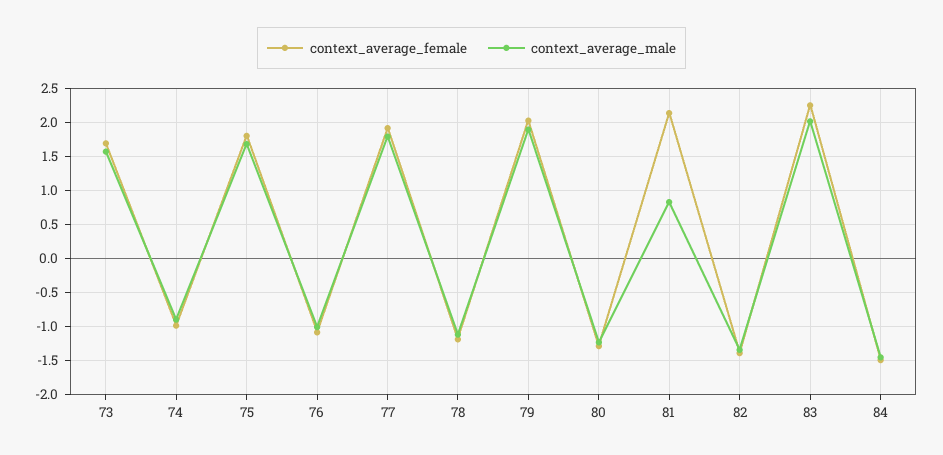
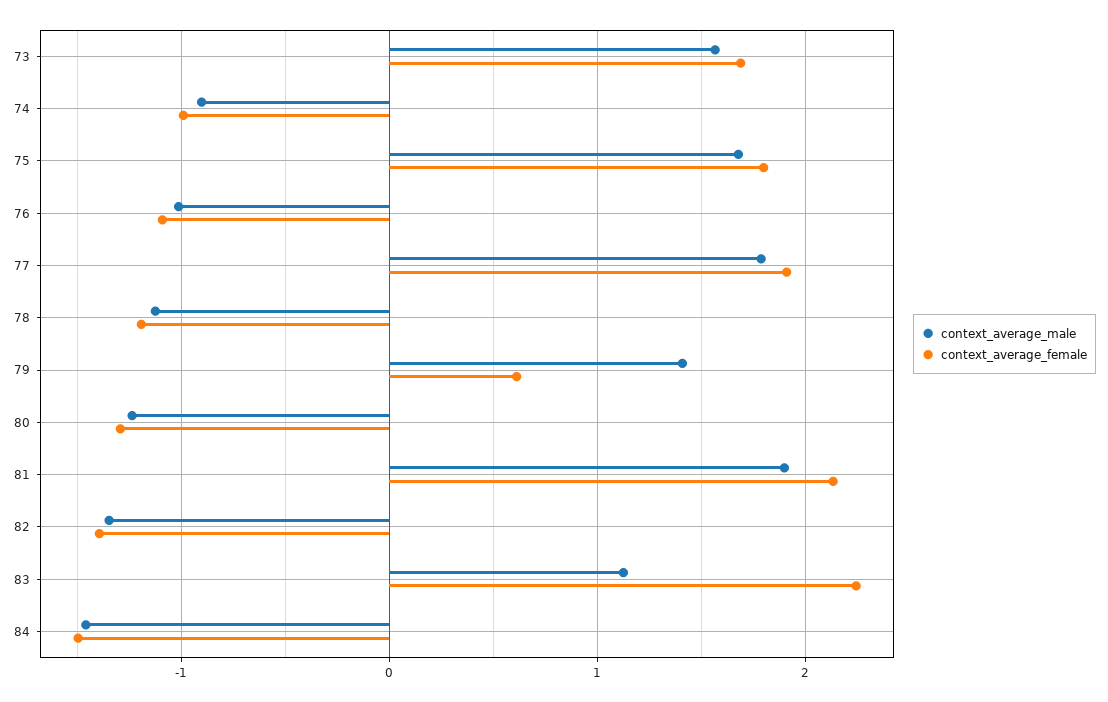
context_average_female, 79: 2 -> 0.6
context_average_male, 79: 1.9 -> 1.4
context_average_male, 81: 0.8 -> 1.9
context_average_male, 83: 2 -> 1.1

